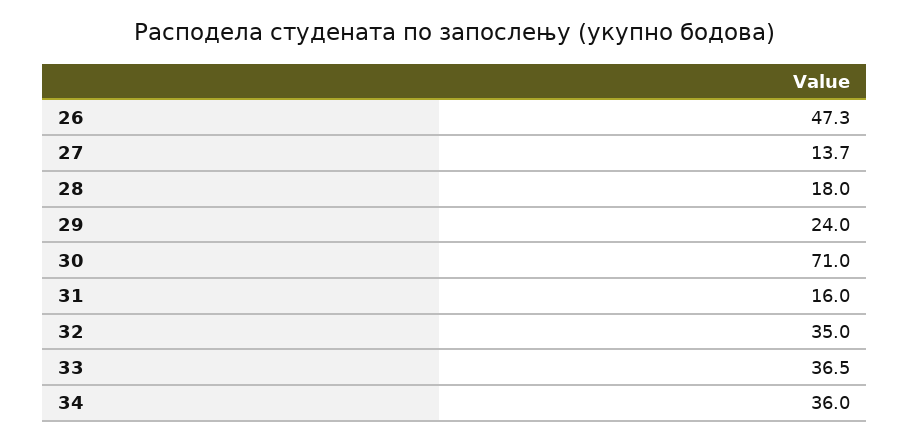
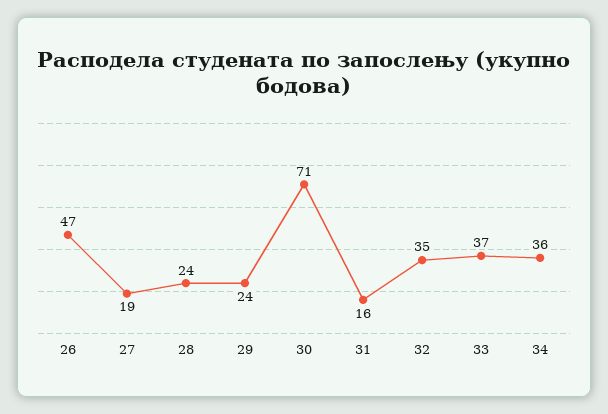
27: 13.7 -> 19
28: 18 -> 24

